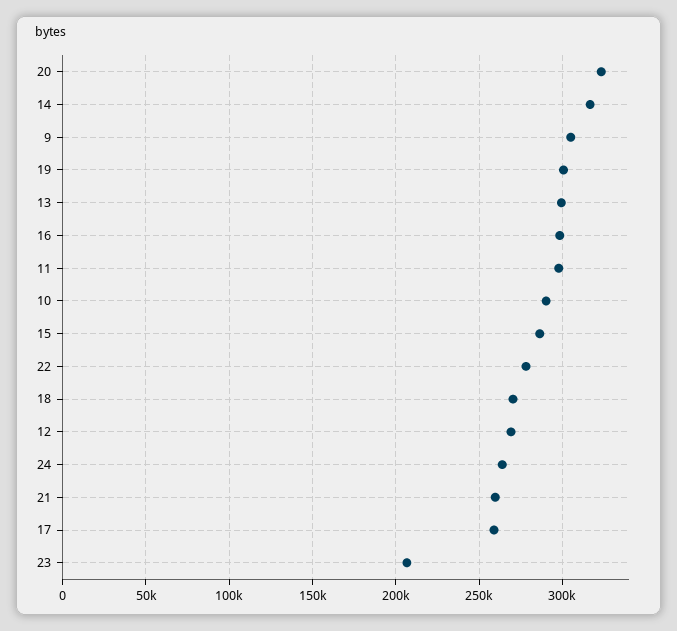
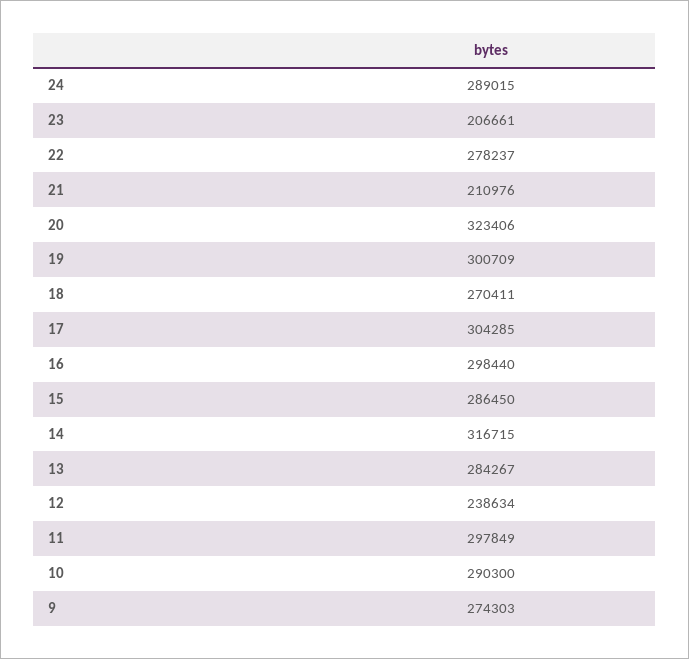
9: 305000 -> 274303
13: 300000 -> 284267
12: 270000 -> 238634
24: 265000 -> 289015
21: 260000 -> 210976
17: 260000 -> 304285

